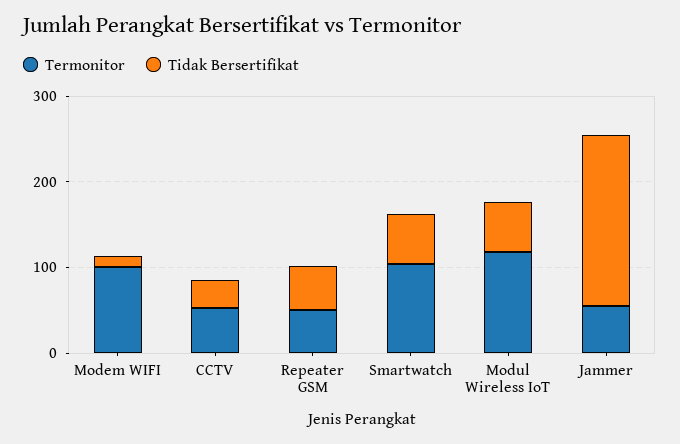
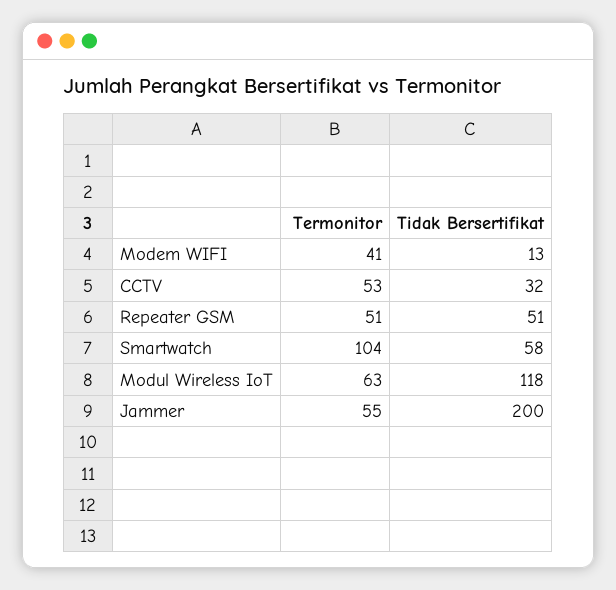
Termonitor, Modem WIFI: 100 -> 41
Termonitor, Modul Wireless IoT: 120 -> 63
Tidak Bersertifikat, Modul Wireless IoT: 60 -> 118

